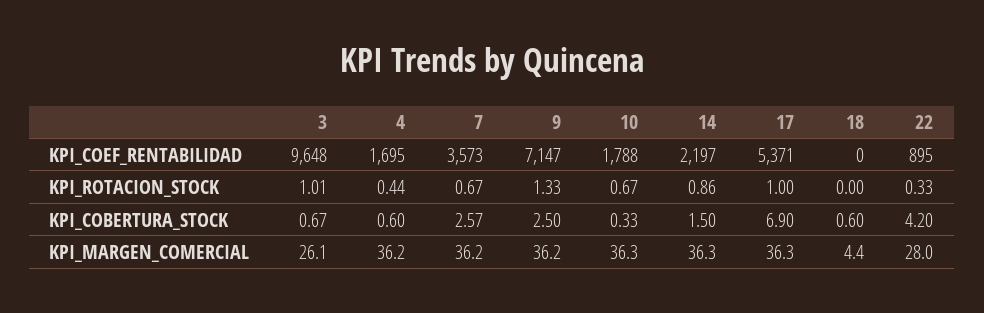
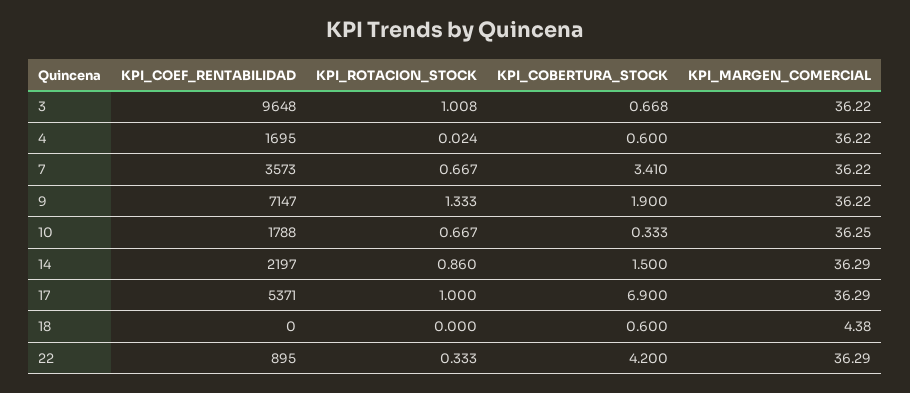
4, KPI_ROTACION_STOCK: 0.44 -> 0.024
7, KPI_COBERTURA_STOCK: 2.57 -> 3.41
9, KPI_COBERTURA_STOCK: 2.5 -> 1.9
3, KPI_MARGEN_COMERCIAL: 26.1 -> 36.22
22, KPI_MARGEN_COMERCIAL: 28 -> 36.29

